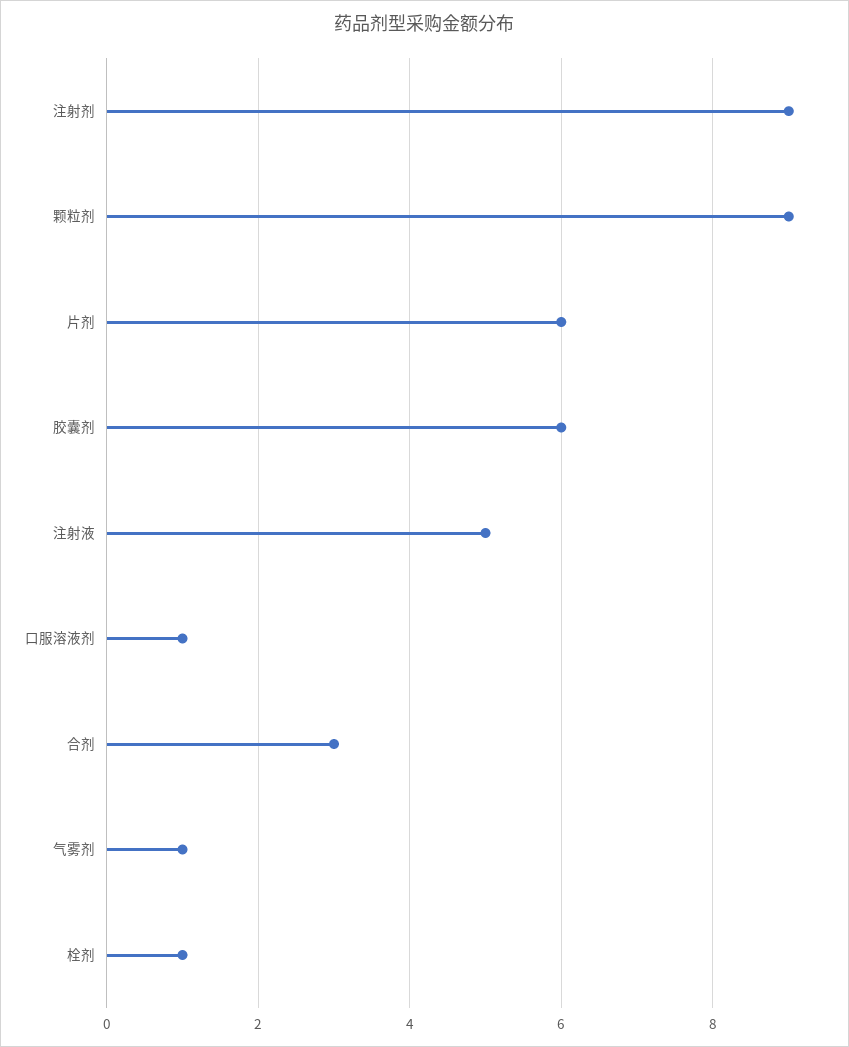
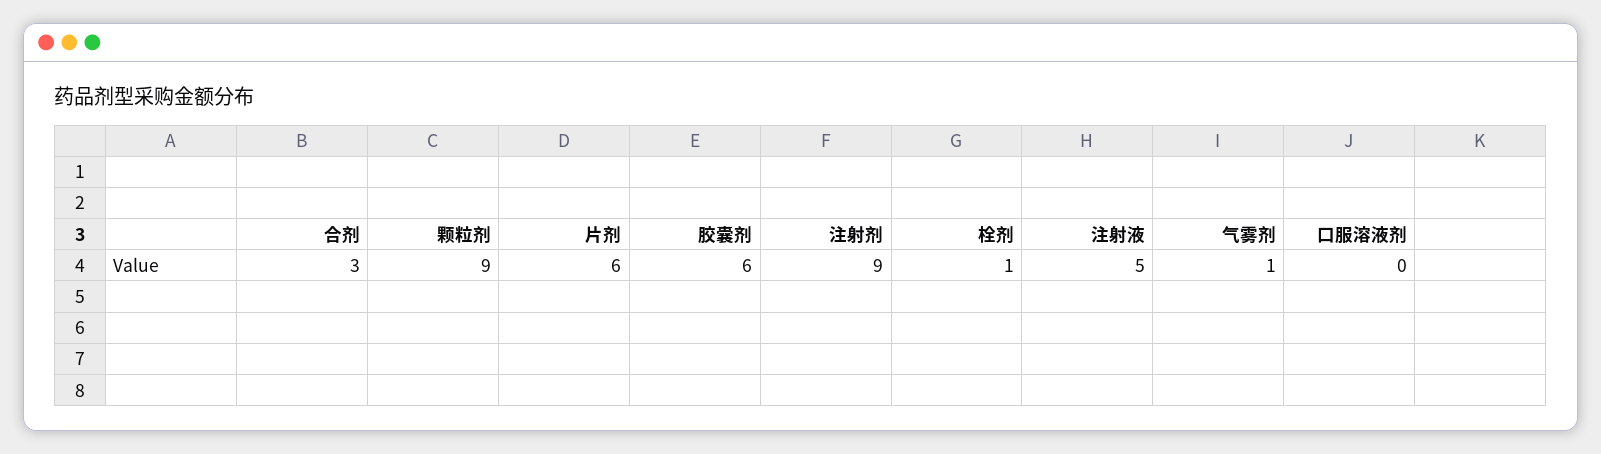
口服溶液剂: 1 -> 0

